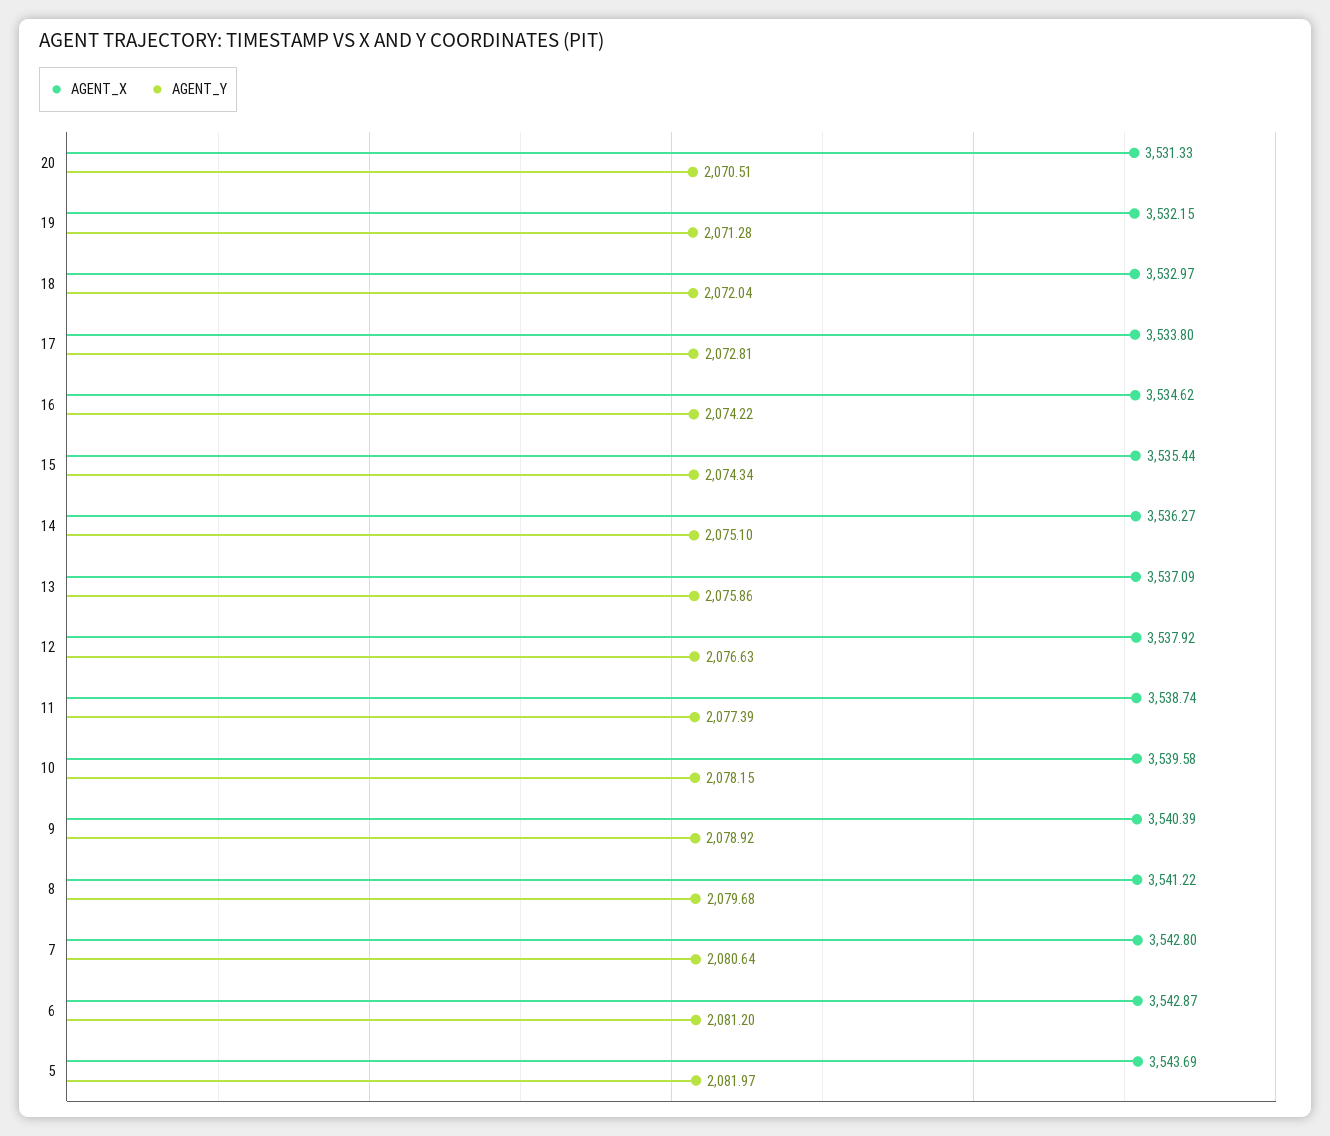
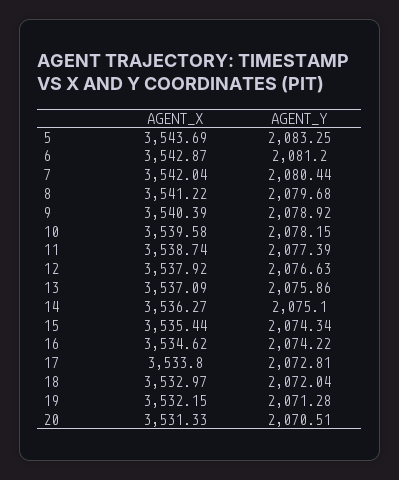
AGENT_X, 7: 3542.8 -> 3542.04
AGENT_Y, 7: 2080.64 -> 2080.44
AGENT_Y, 5: 2081.97 -> 2083.25

